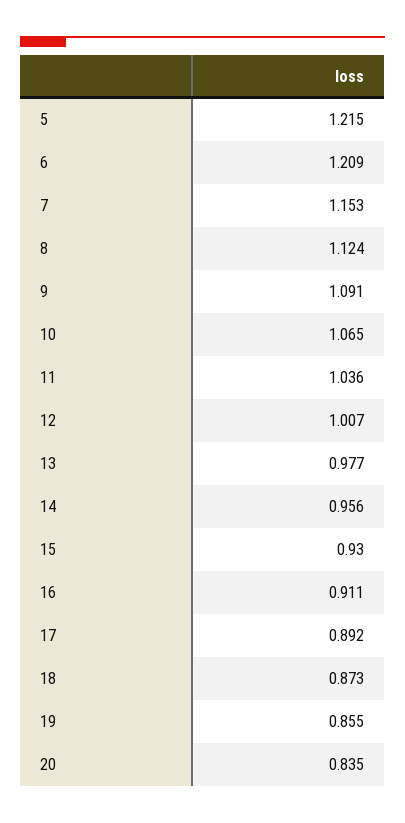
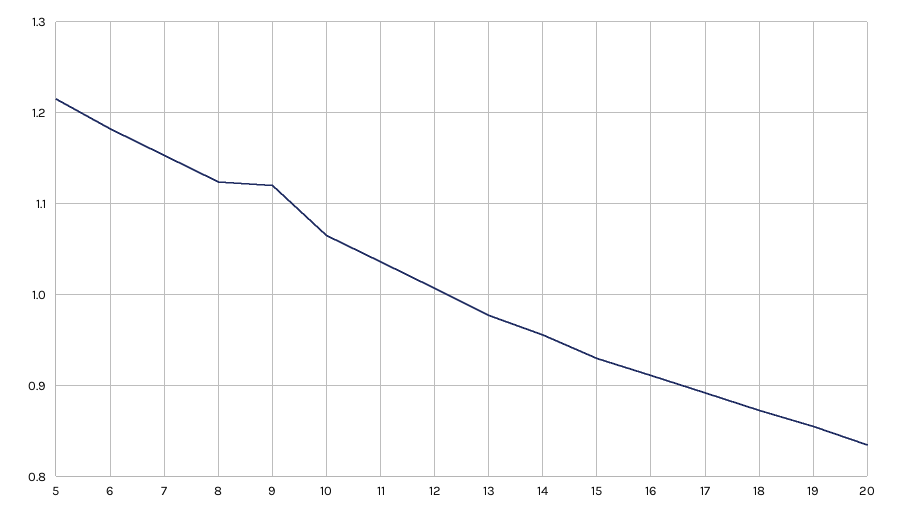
6: 1.209 -> 1.18
9: 1.091 -> 1.12

